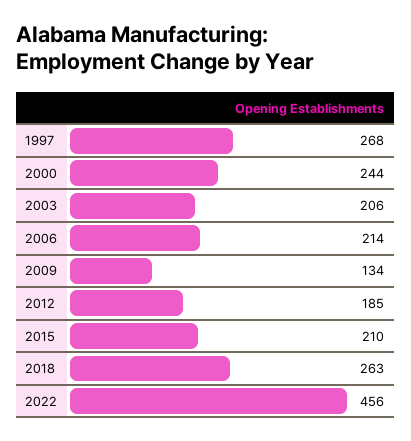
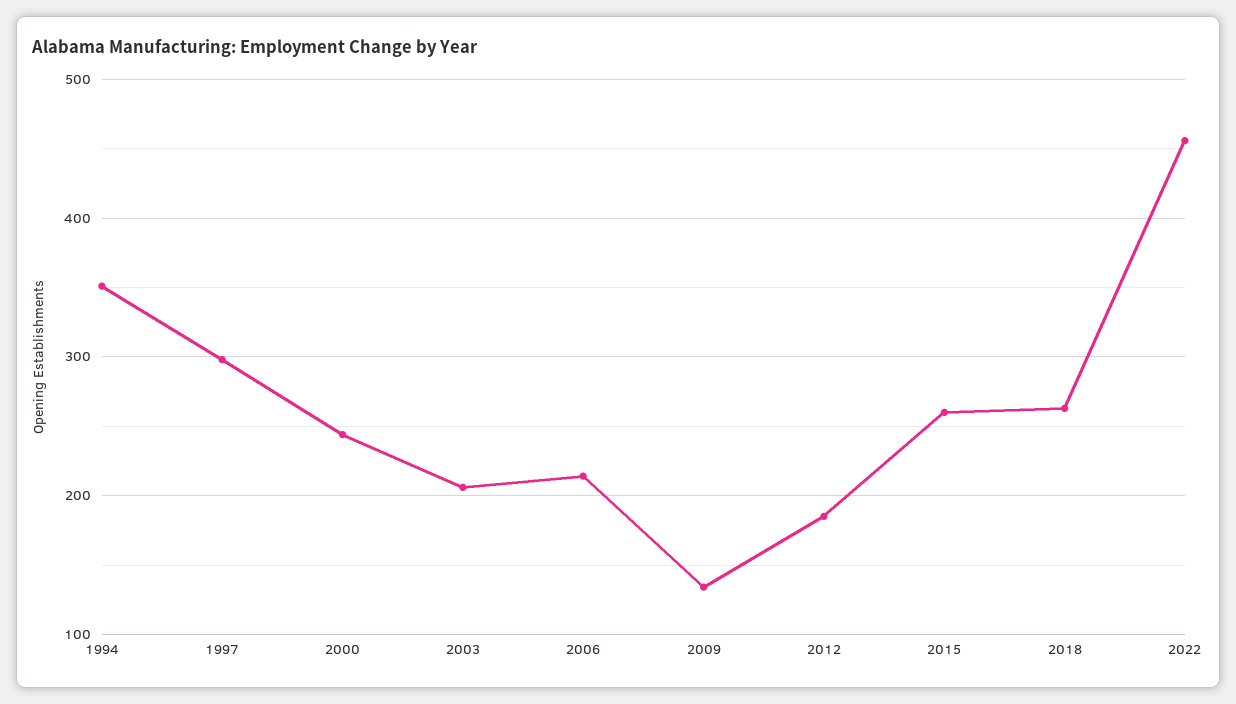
1997: 268 -> 300
2015: 210 -> 260
1994: none -> 350

